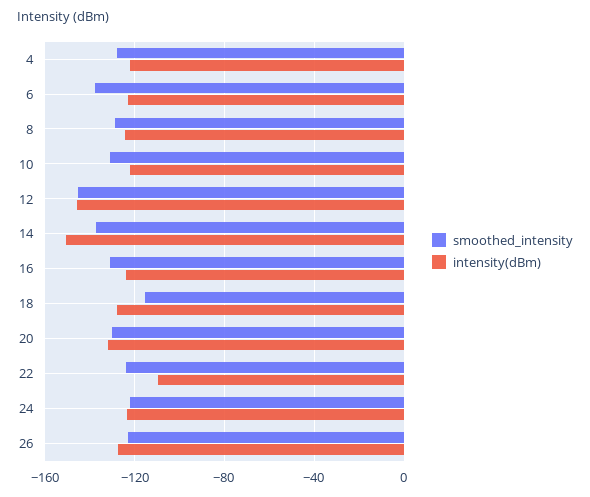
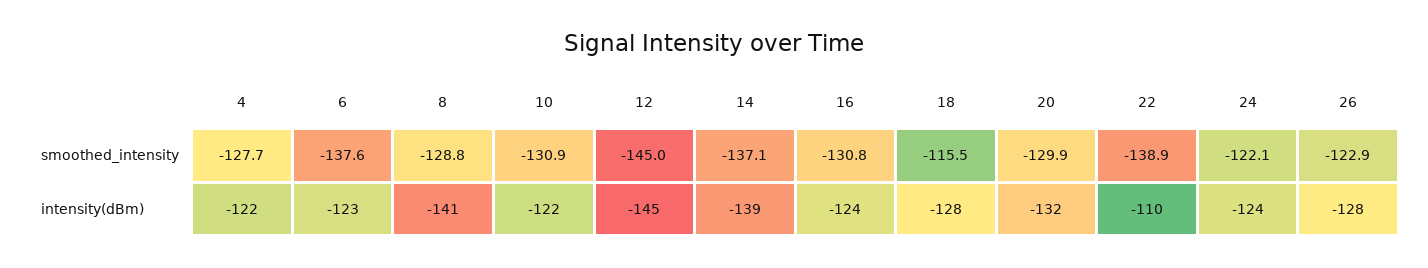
intensity(dBm), 8: -125 -> -141
intensity(dBm), 14: -150 -> -139
smoothed_intensity, 22: -125 -> -138.9

